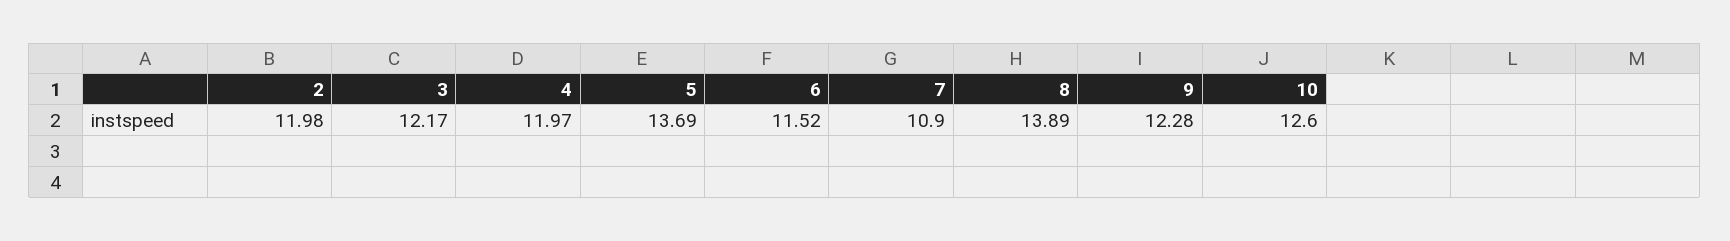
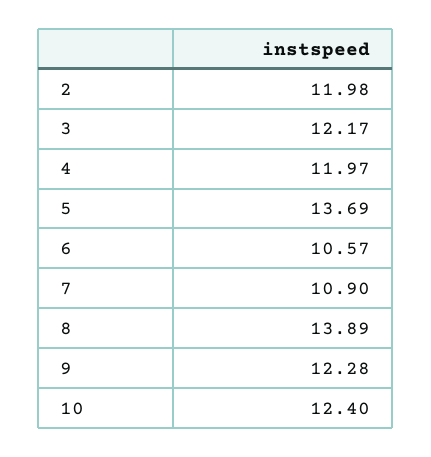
6: 11.52 -> 10.57
10: 12.6 -> 12.4

